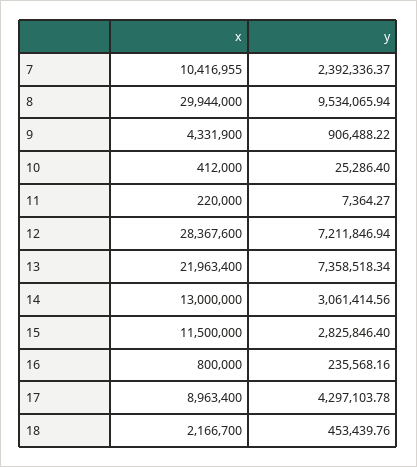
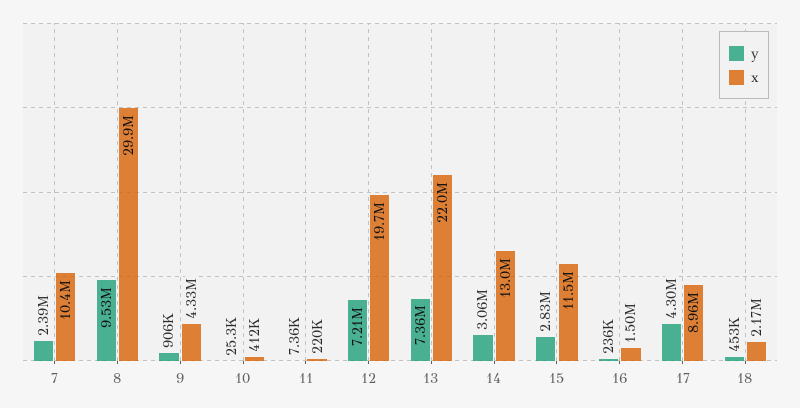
x, 12: 28367600 -> 19700000
x, 16: 800000 -> 1500000

